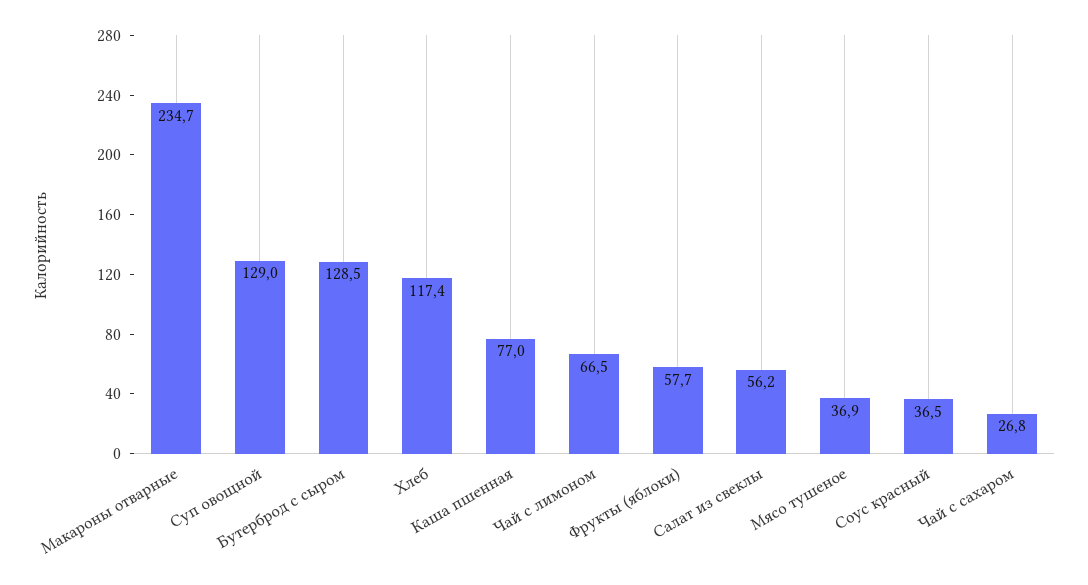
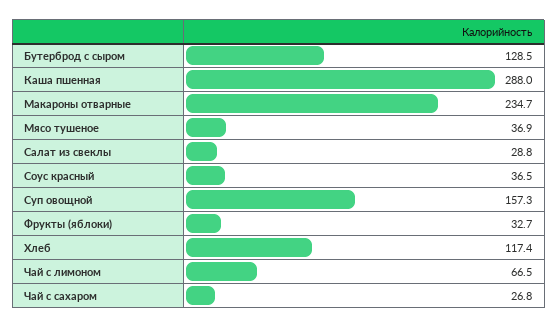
Суп овощной: 129 -> 157.3
Каша пшенная: 77 -> 288
Фрукты (яблоки): 57.7 -> 32.7
Салат из свеклы: 56.2 -> 28.8

